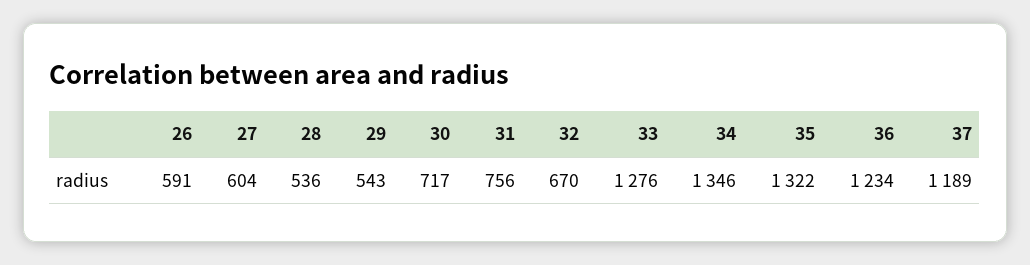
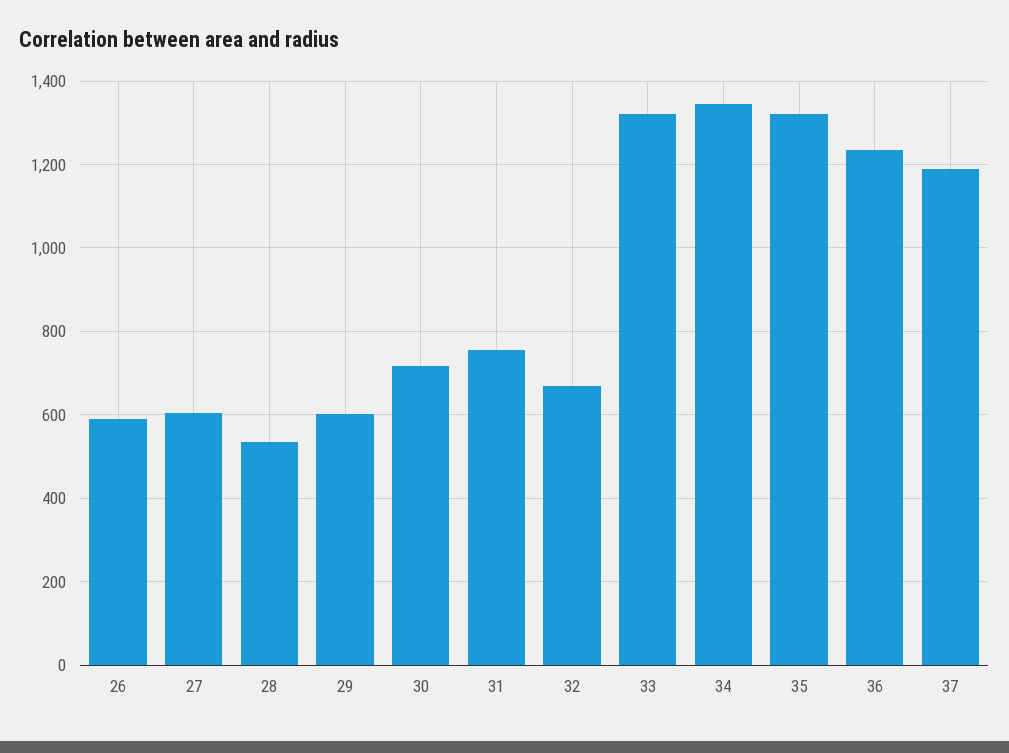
29: 543 -> 600
33: 1276 -> 1320

